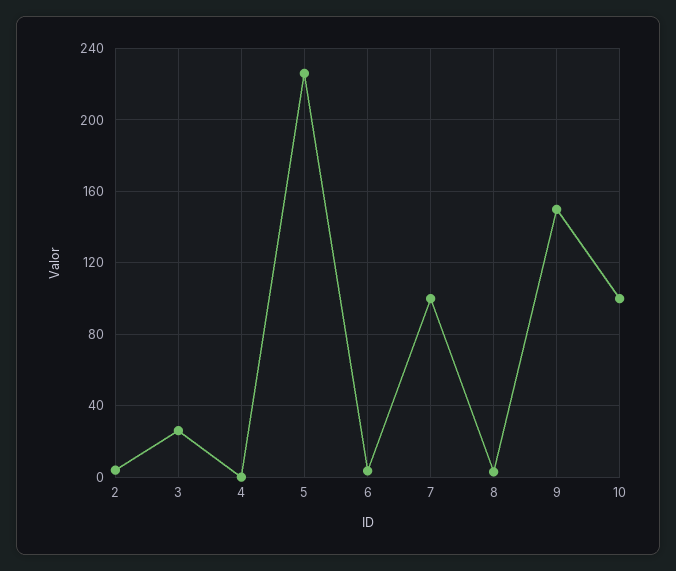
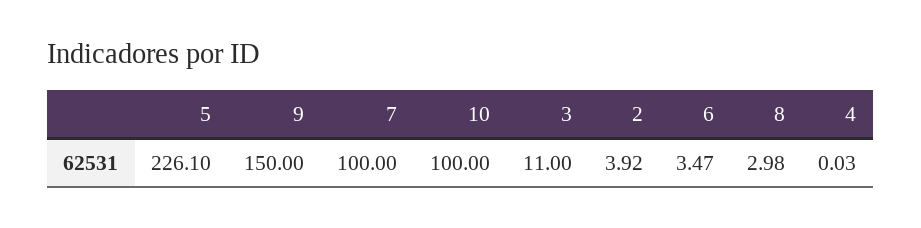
3: 25 -> 11

